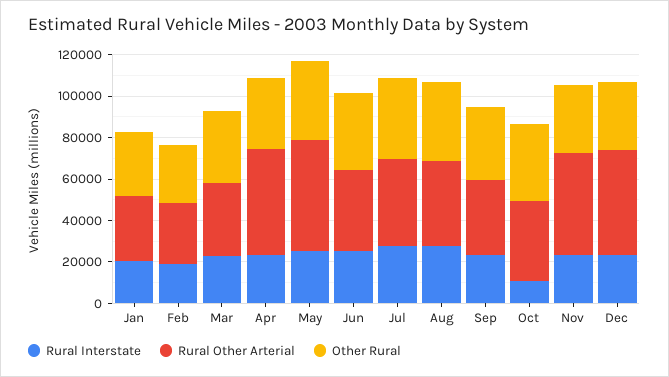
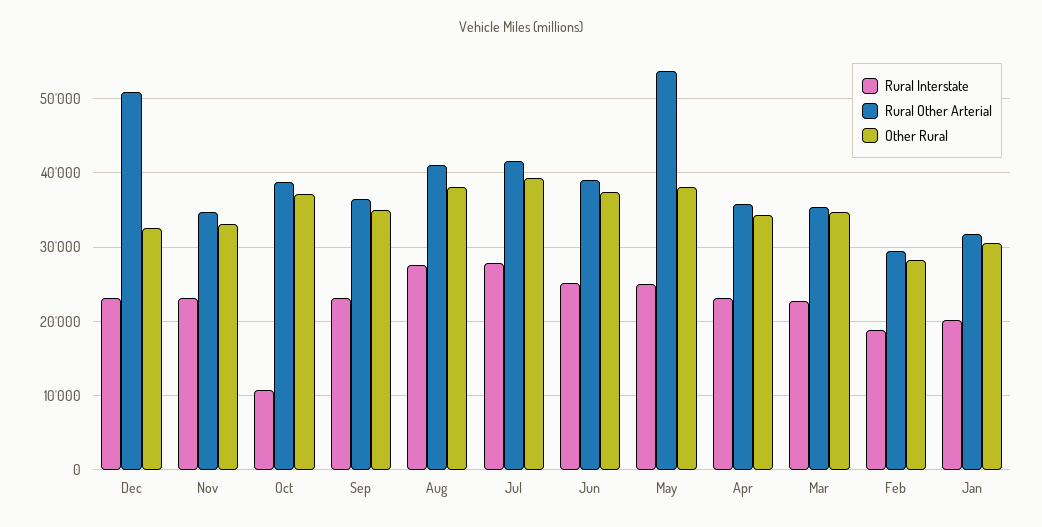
Rural Other Arterial, Apr: 50000 -> 36000
Rural Other Arterial, Nov: 50000 -> 35000

